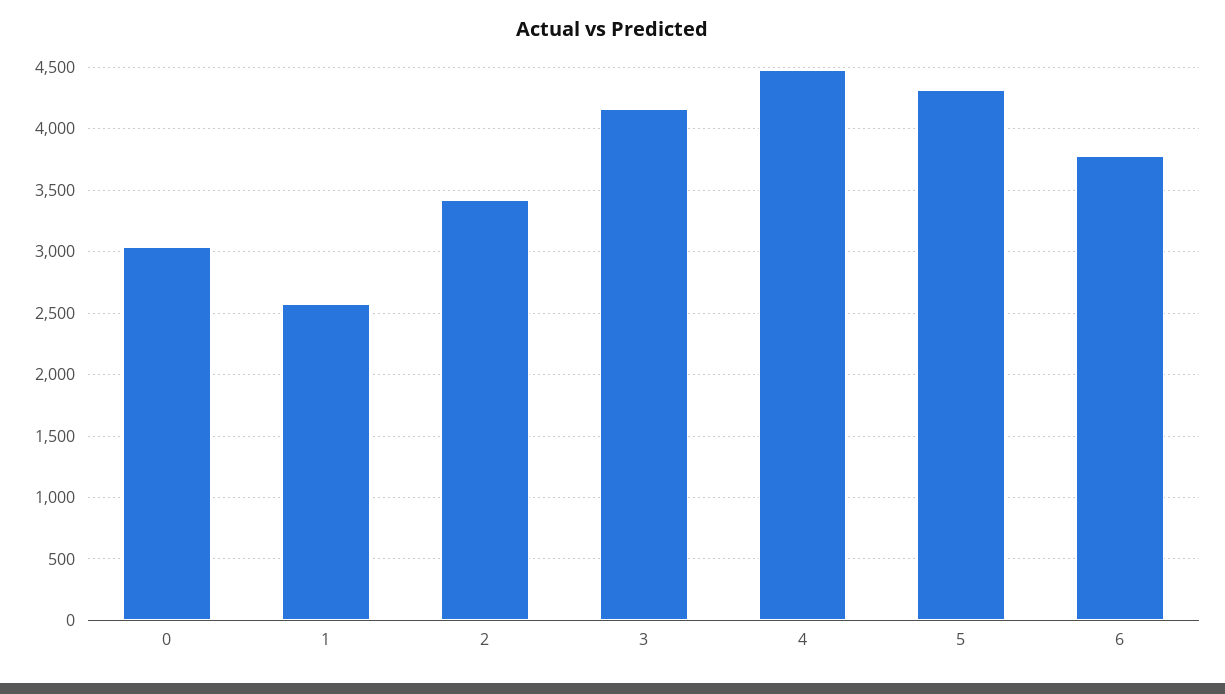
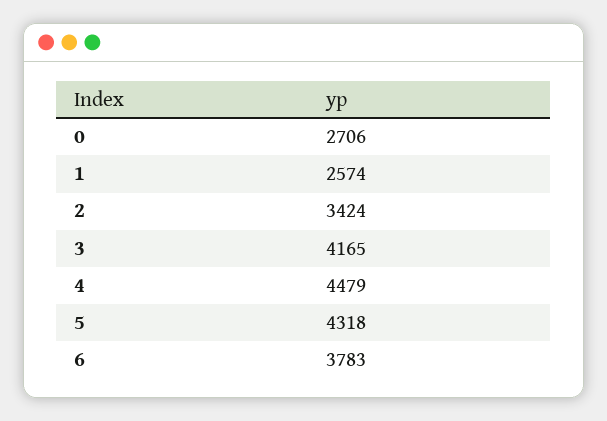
0: 3050 -> 2706

